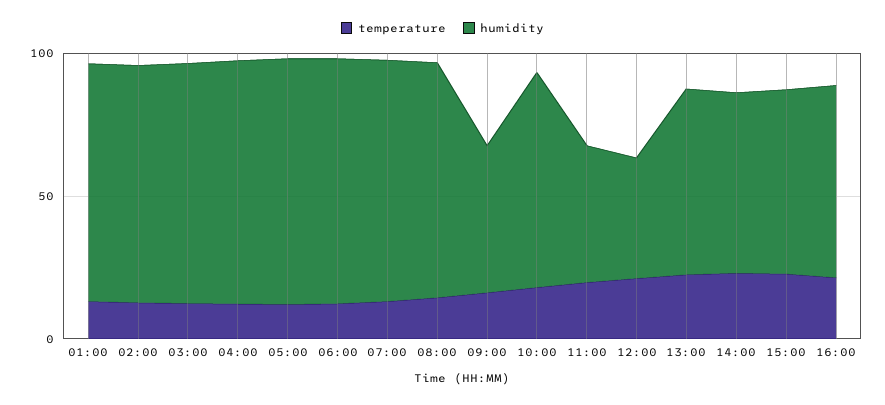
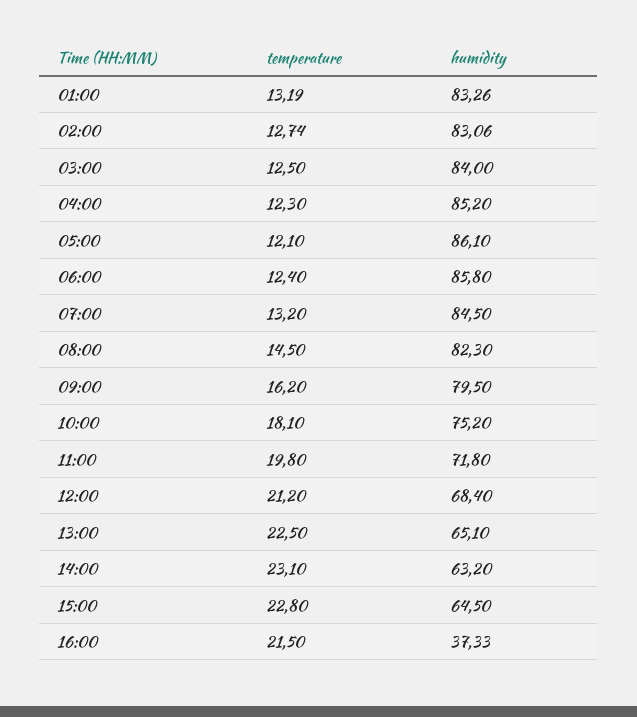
humidity, 09:00: 50 -> 79.5
humidity, 11:00: 50 -> 71.8
humidity, 12:00: 40 -> 68.4
humidity, 16:00: 70 -> 37.33

